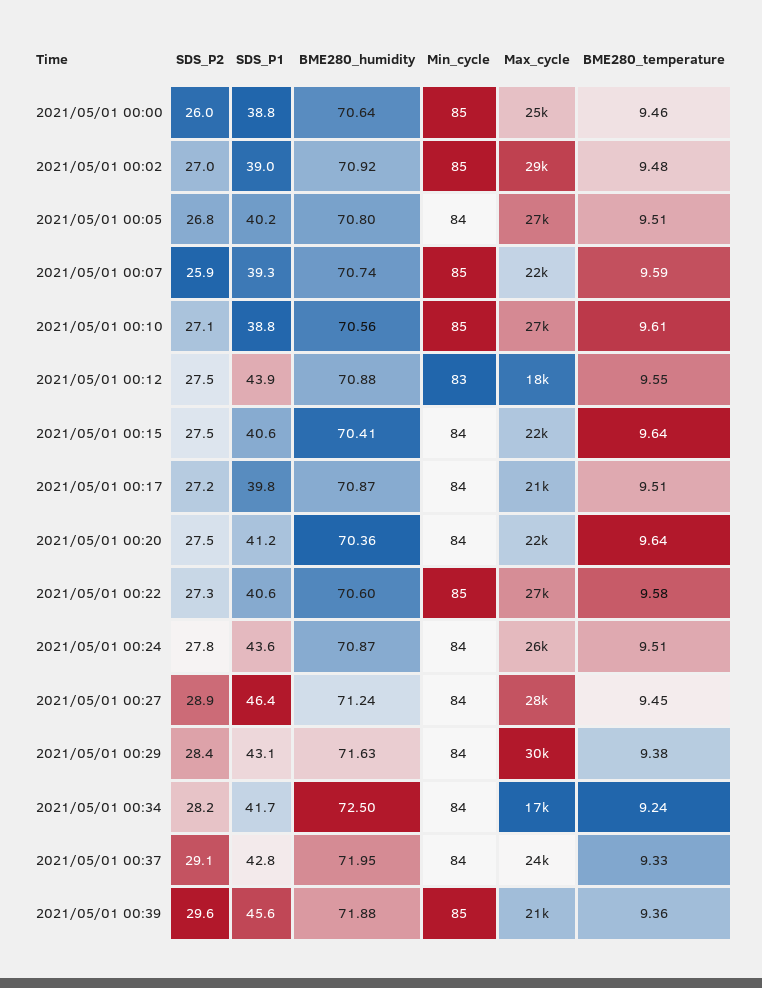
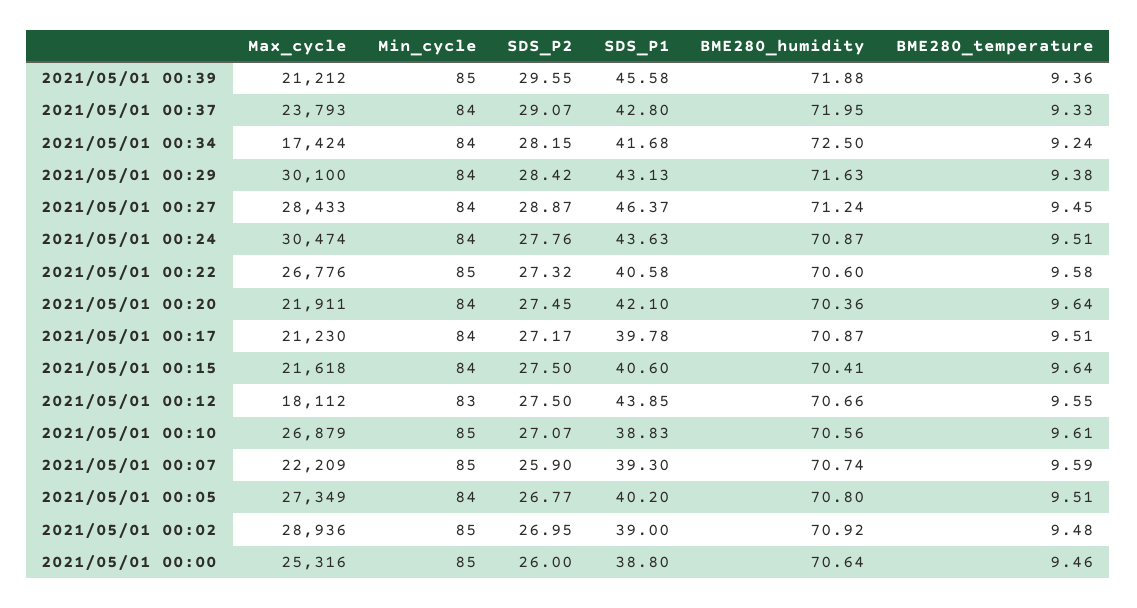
BME280_humidity, 2021/05/01 00:12: 70.88 -> 70.66
SDS_P1, 2021/05/01 00:20: 41.2 -> 42.1
Max_cycle, 2021/05/01 00:24: 26000 -> 30474

